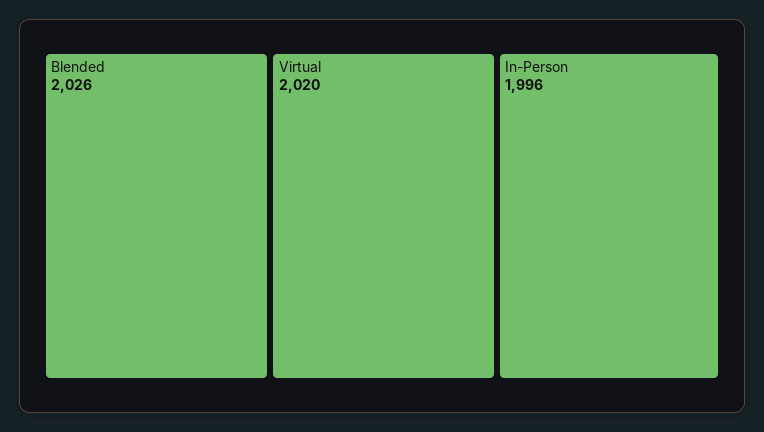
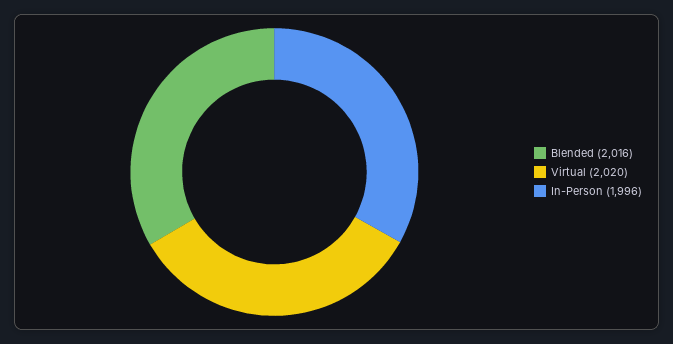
Blended: 2026 -> 2016

